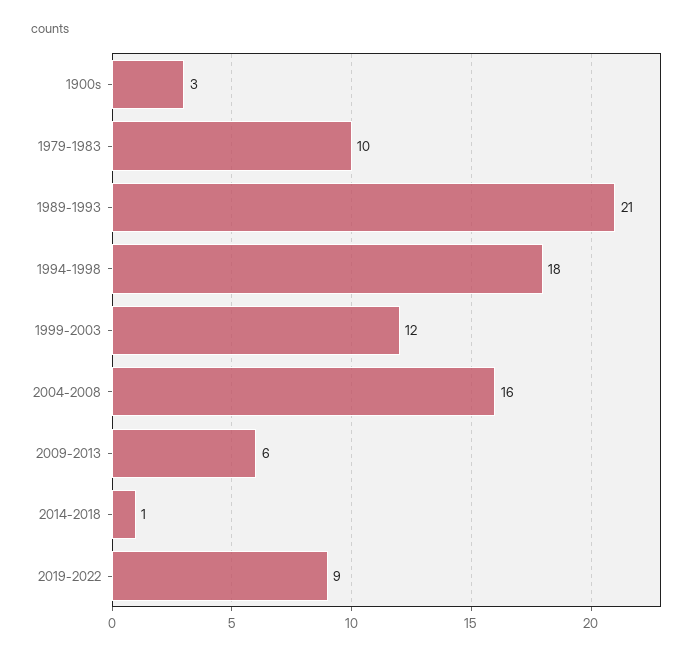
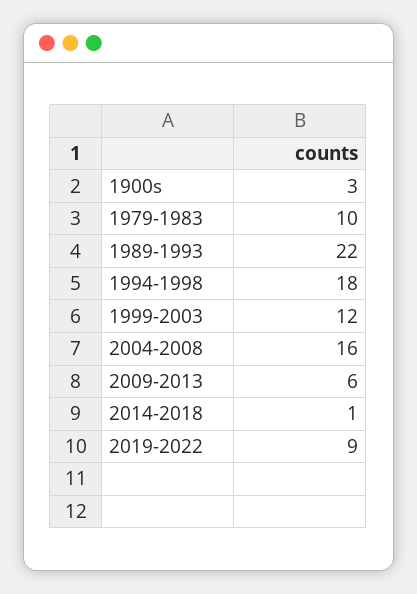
1989-1993: 21 -> 22

